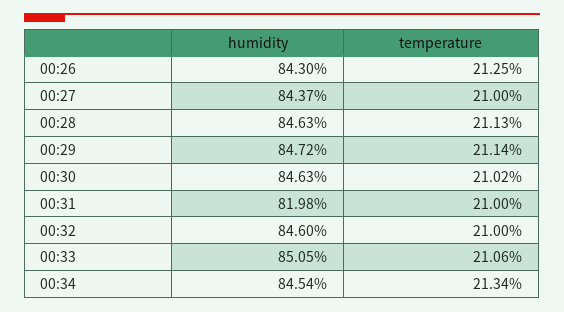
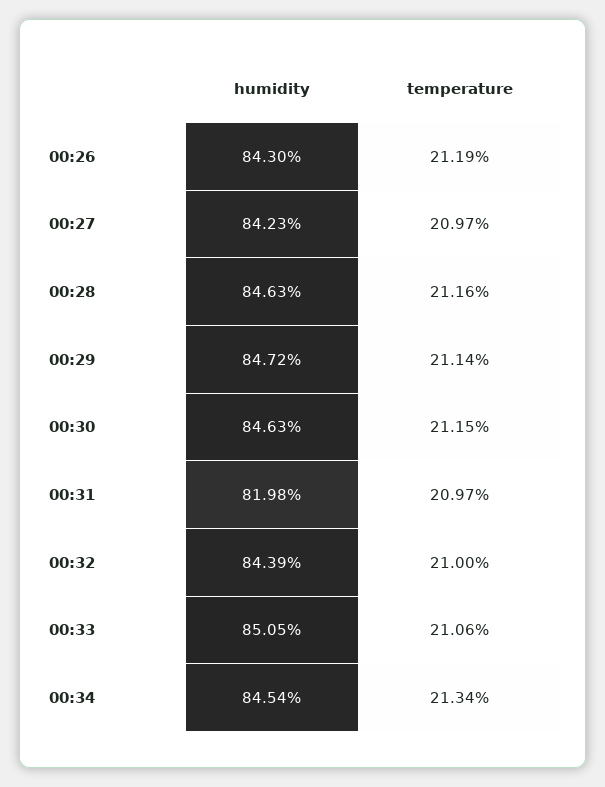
temperature, 00:26: 21.25 -> 21.19
humidity, 00:27: 84.37 -> 84.23
temperature, 00:27: 21 -> 20.97
temperature, 00:28: 21.13 -> 21.16
temperature, 00:30: 21.02 -> 21.15
temperature, 00:31: 21 -> 20.97
humidity, 00:32: 84.6 -> 84.39

